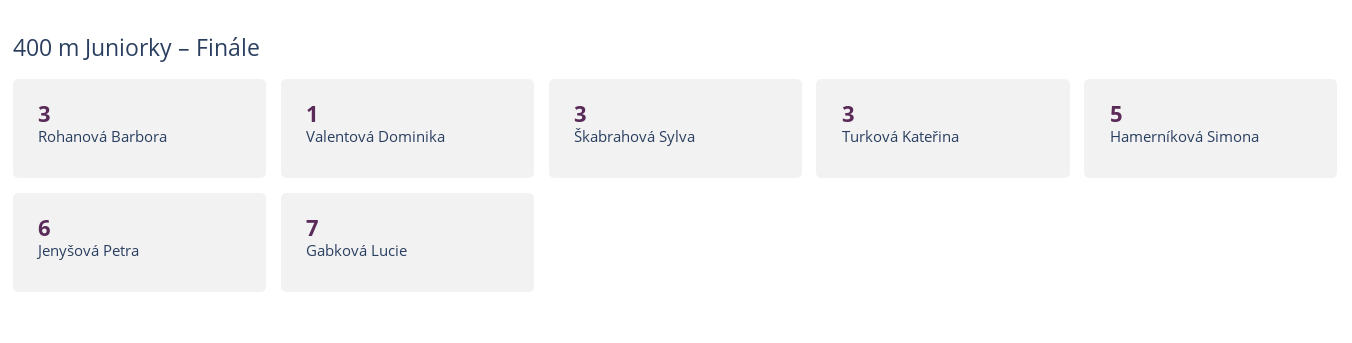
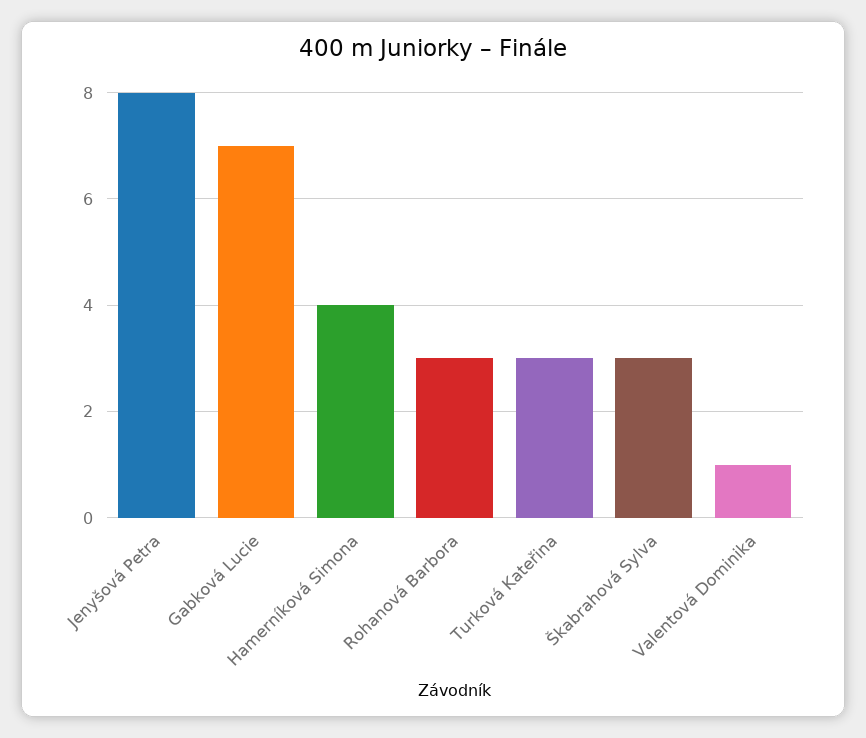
Hamerníková Simona: 5 -> 4
Jenyšová Petra: 6 -> 8

